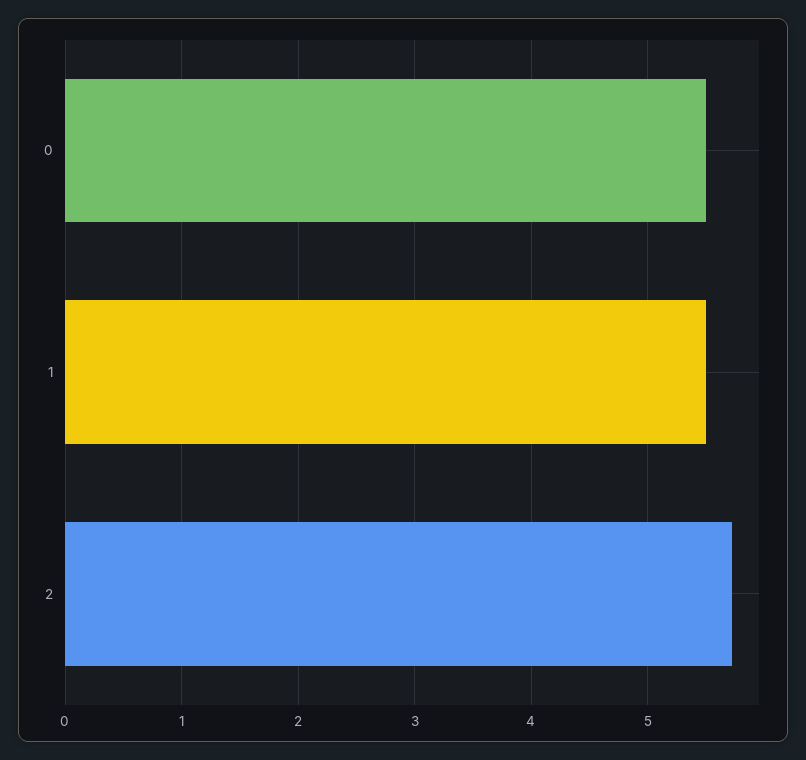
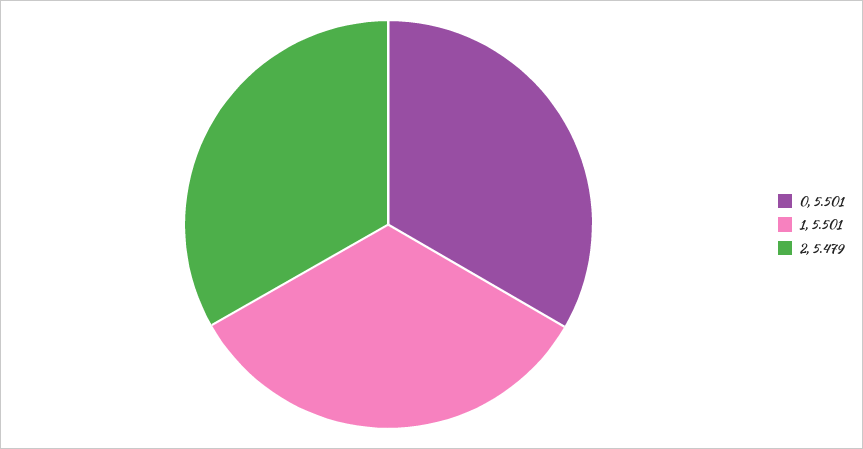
2: 5.7 -> 5.479

